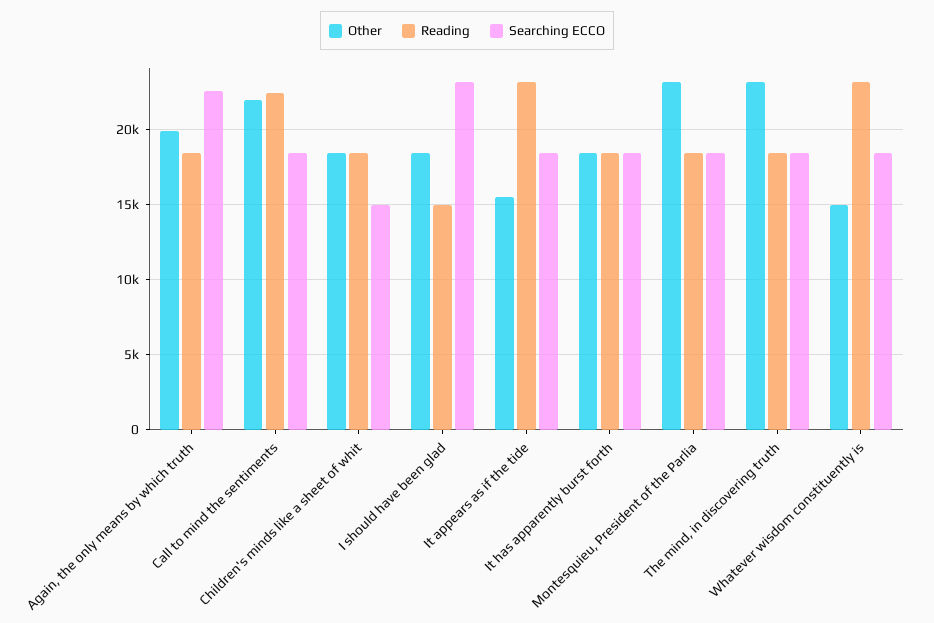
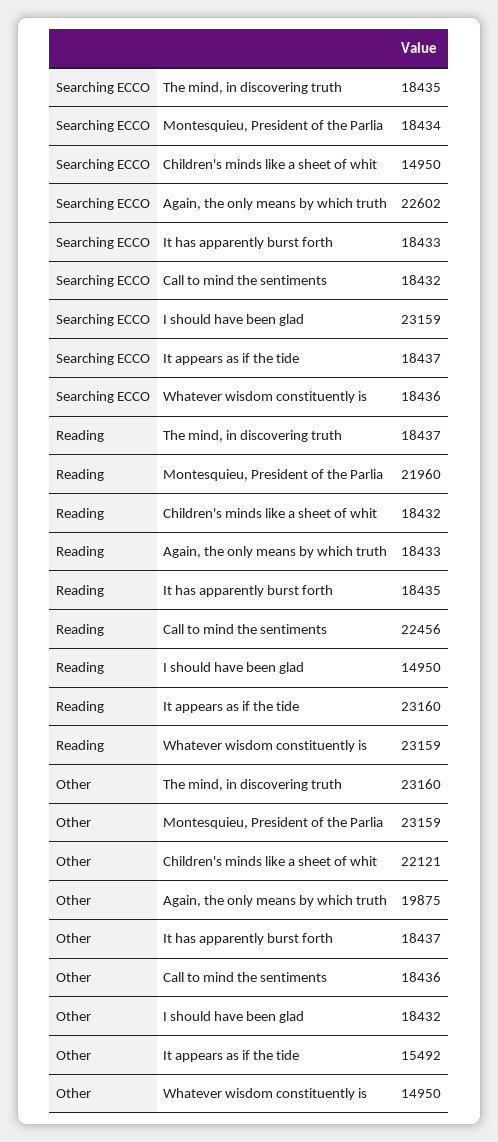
Other, Call to mind the sentiments: 22000 -> 18436
Other, Children's minds like a sheet of whit: 18500 -> 22121
Reading, Montesquieu, President of the Parlia: 18500 -> 21960

